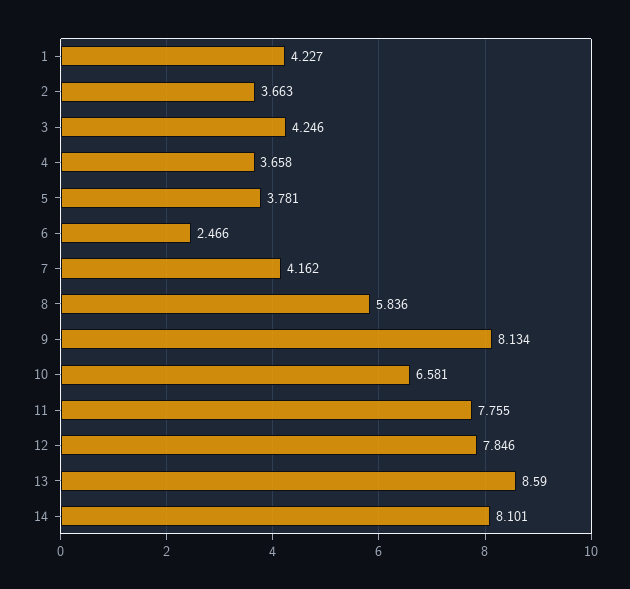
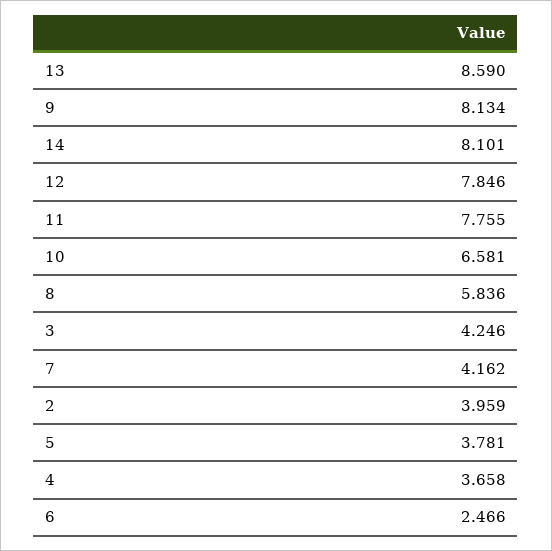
1: 4.227 -> none
2: 3.663 -> 3.959

